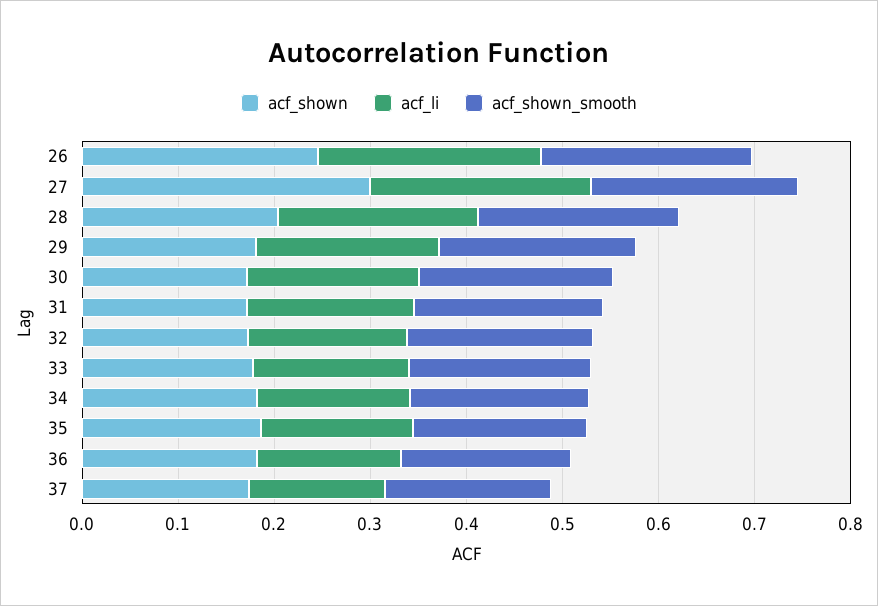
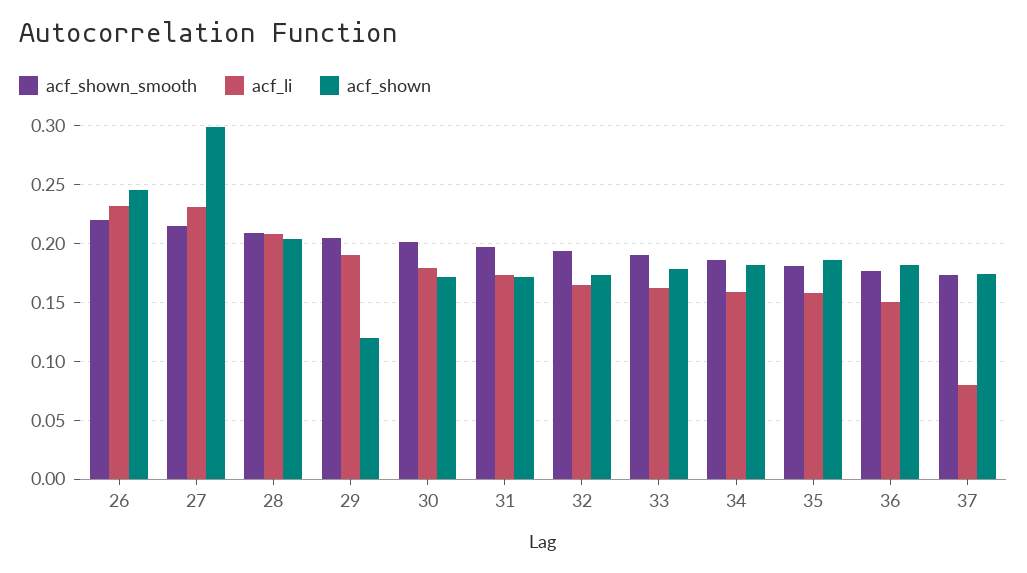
acf_shown, 29: 0.18 -> 0.12
acf_li, 37: 0.14 -> 0.08

